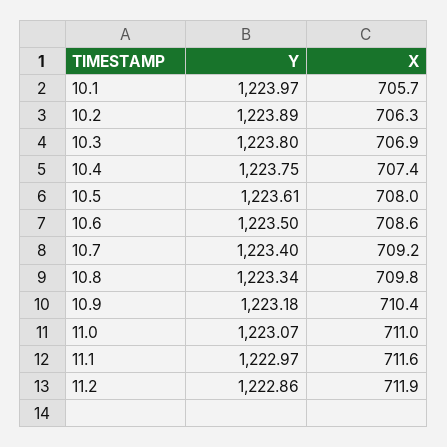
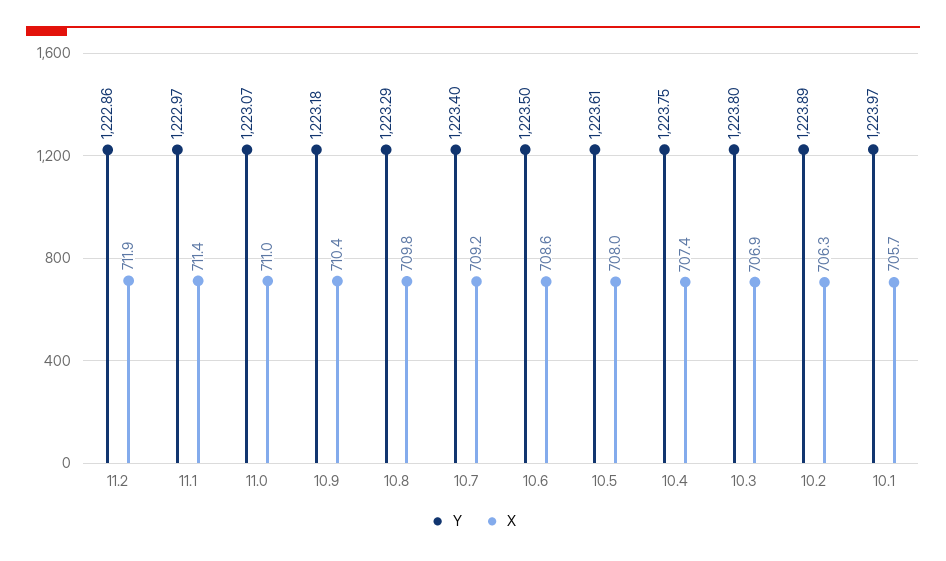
Y, 10.8: 1223.34 -> 1223.29
X, 11.1: 711.6 -> 711.4

